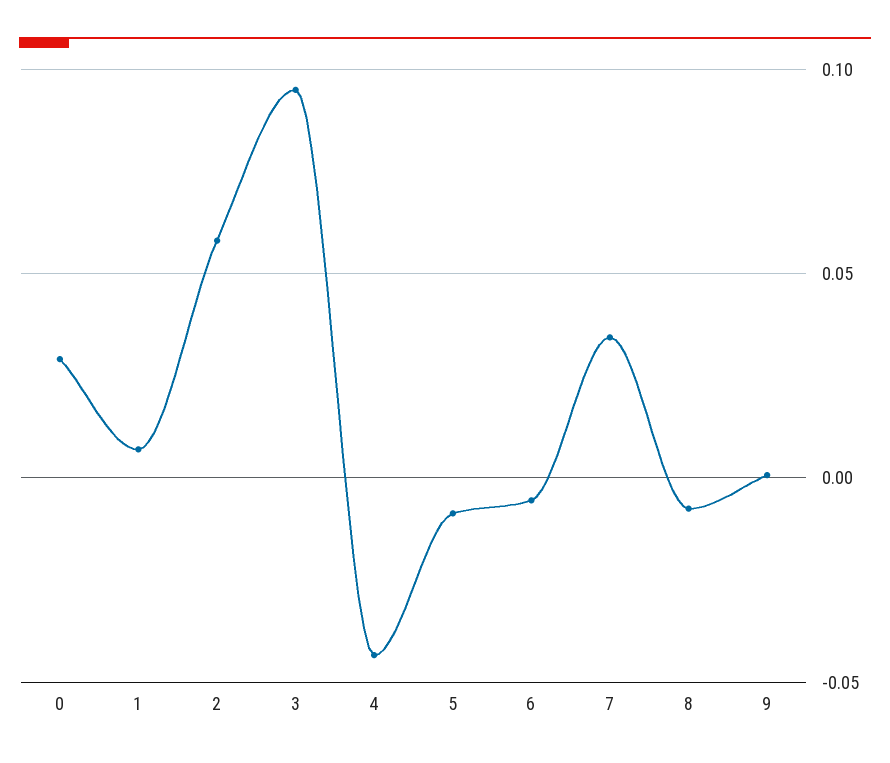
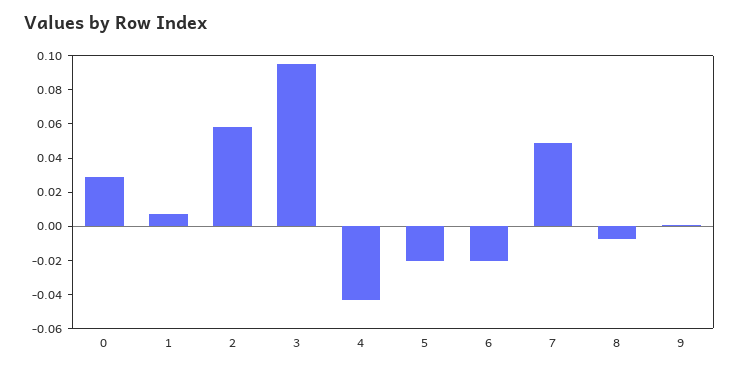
5: -0.01 -> -0.02
6: -0.005 -> -0.02
7: 0.035 -> 0.05

